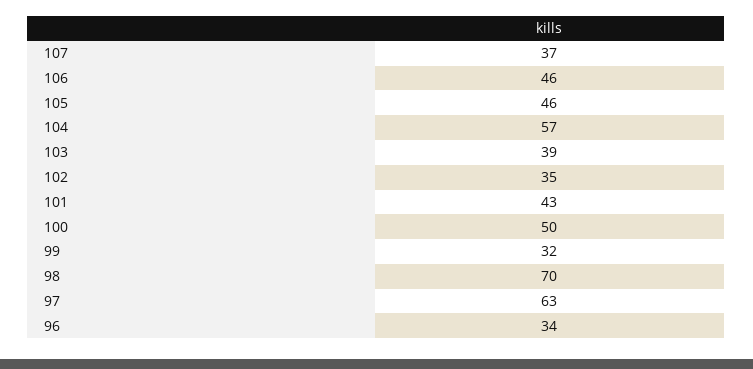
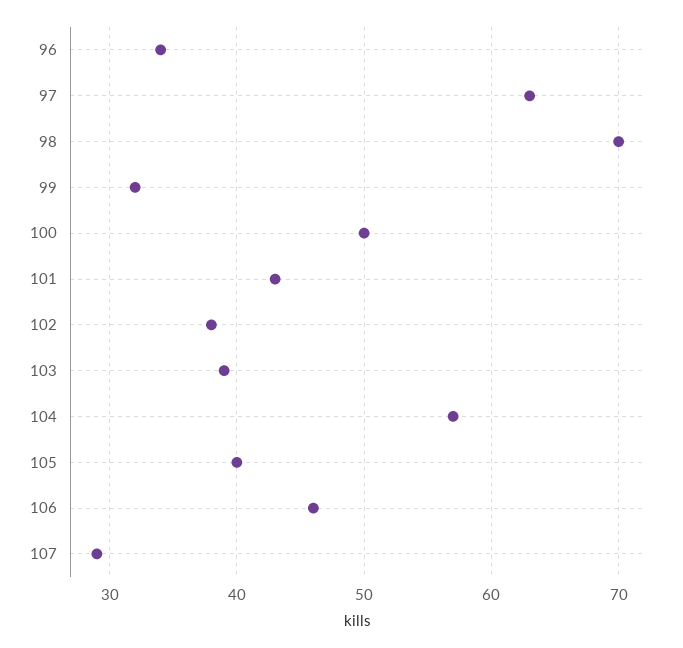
107: 37 -> 29
105: 46 -> 40
102: 35 -> 38

